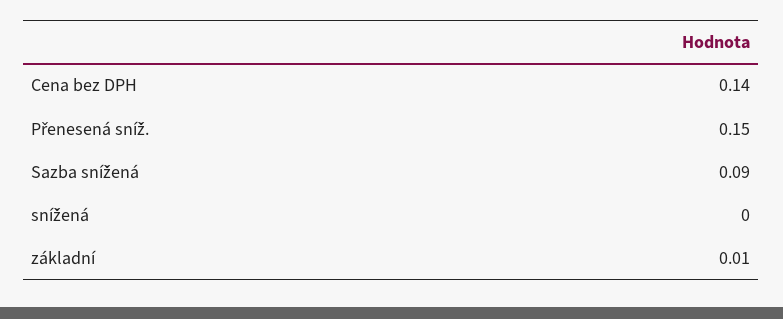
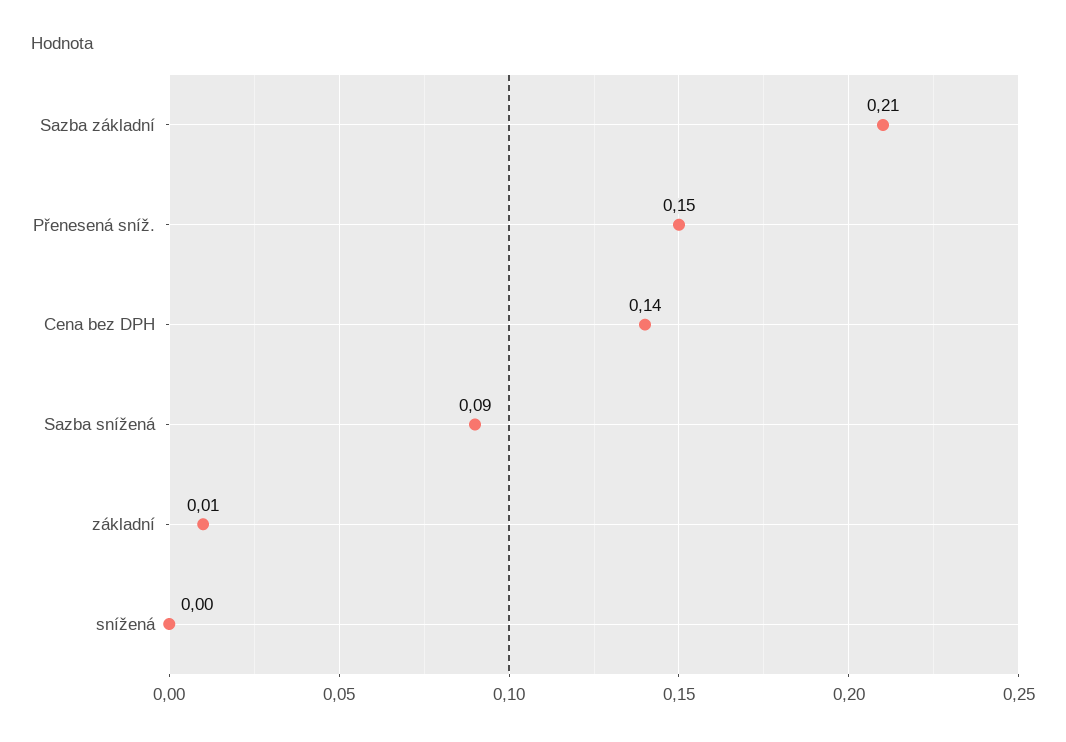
Sazba základní: none -> 0.21

